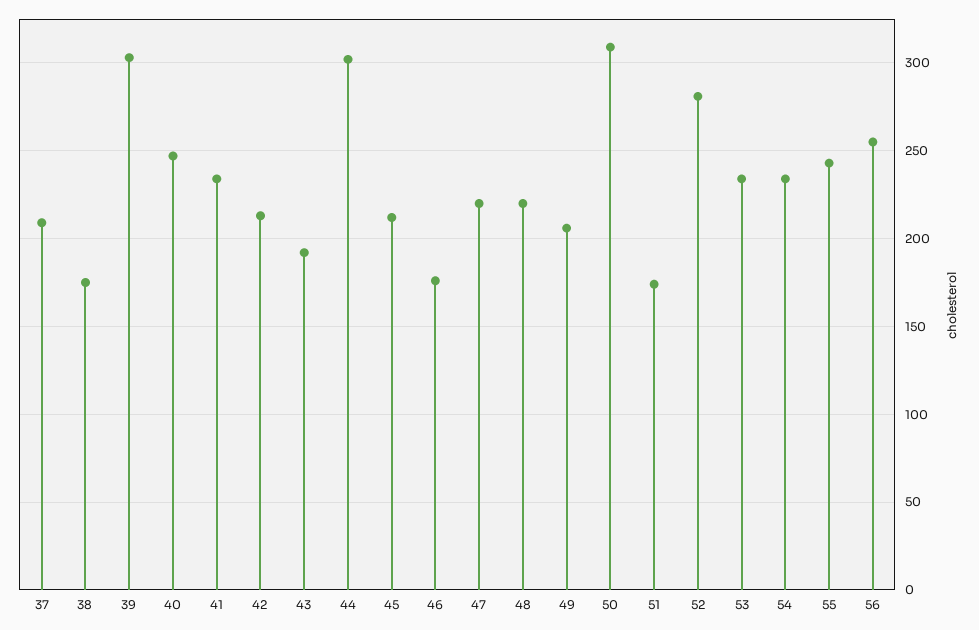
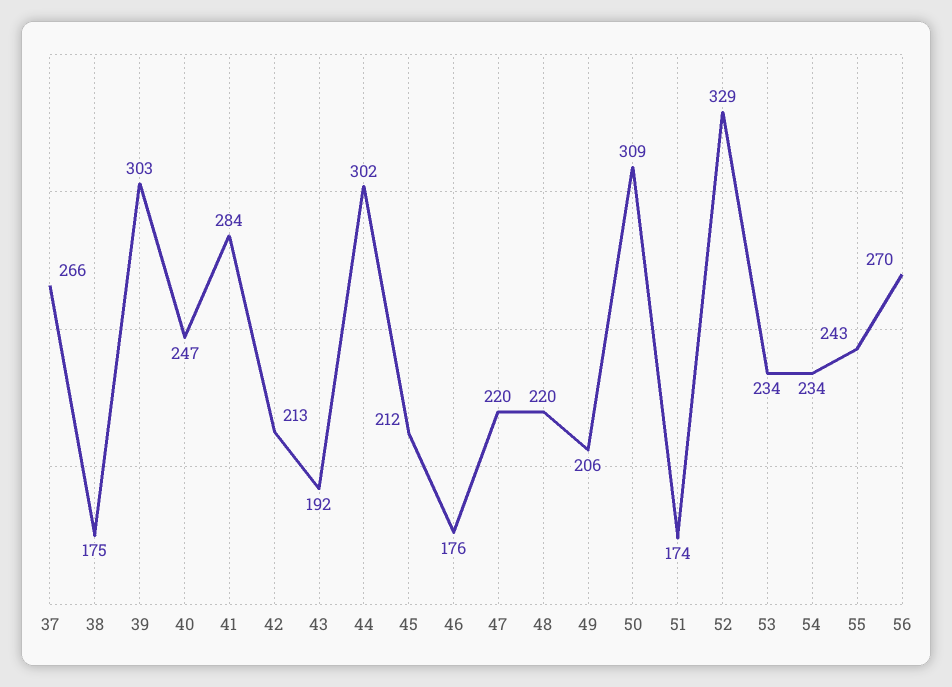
37: 210 -> 266
41: 235 -> 284
52: 280 -> 329
56: 255 -> 270

